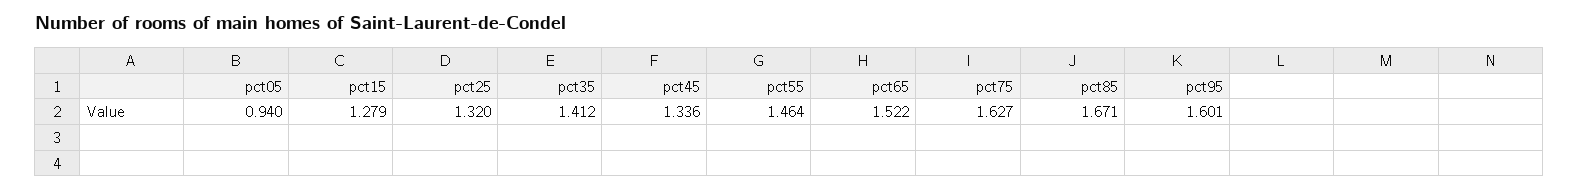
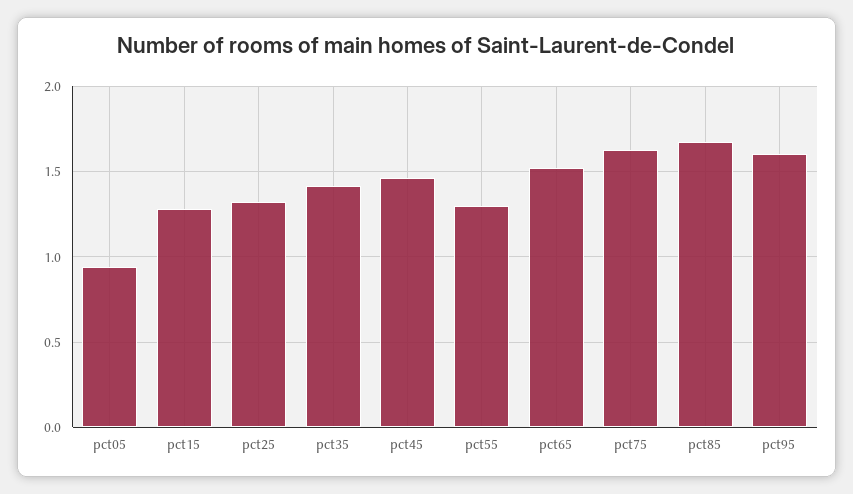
pct45: 1.336 -> 1.45
pct55: 1.464 -> 1.3

